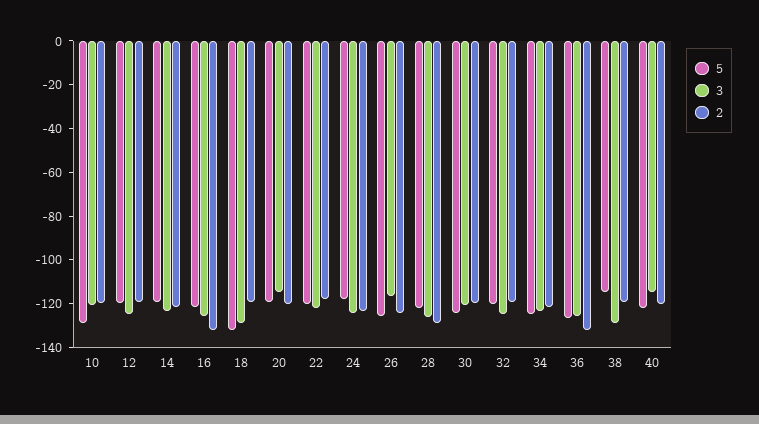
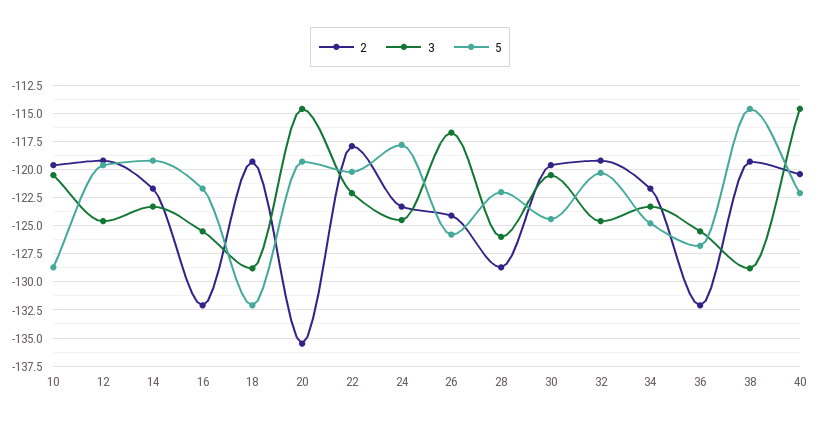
2, 20: -120 -> -135

